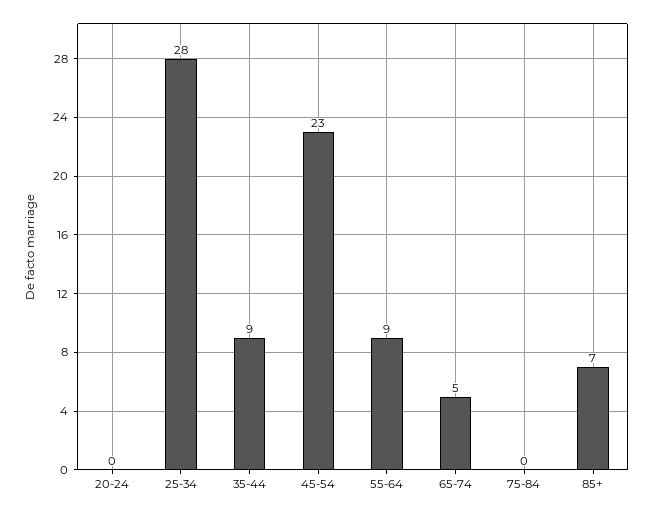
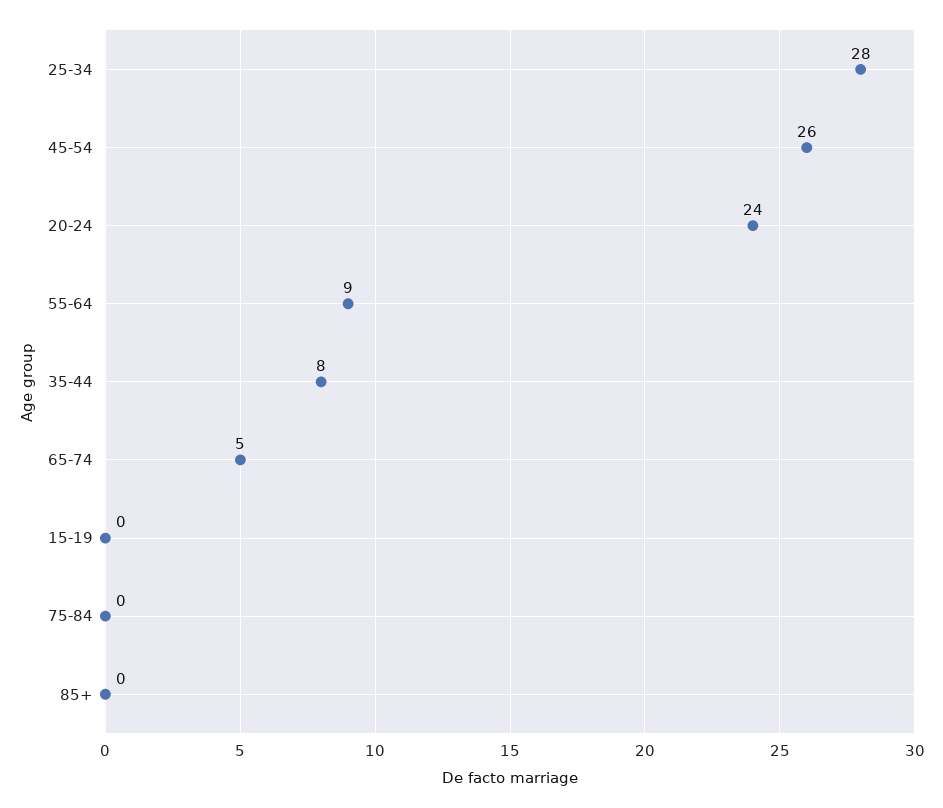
20-24: 0 -> 24
35-44: 9 -> 8
45-54: 23 -> 26
85+: 7 -> 0
15-19: none -> 0

